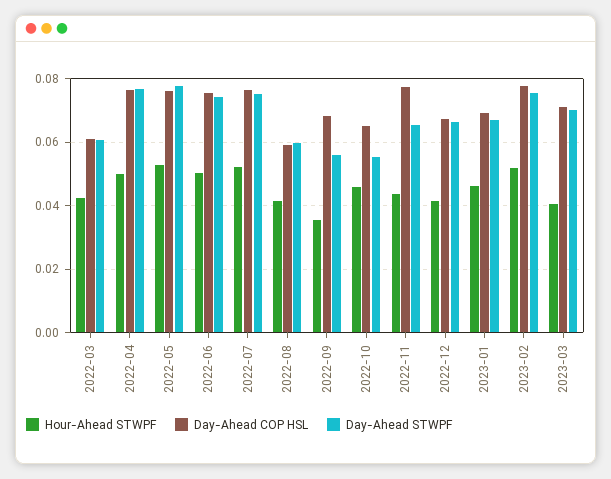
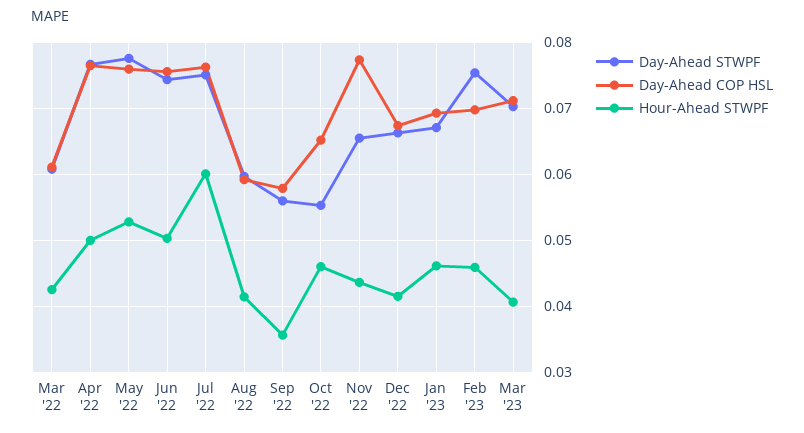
Hour-Ahead STWPF, 2022-07: 0.052 -> 0.06
Day-Ahead COP HSL, 2022-09: 0.068 -> 0.058
Hour-Ahead STWPF, 2023-02: 0.052 -> 0.046
Day-Ahead COP HSL, 2023-02: 0.078 -> 0.07

